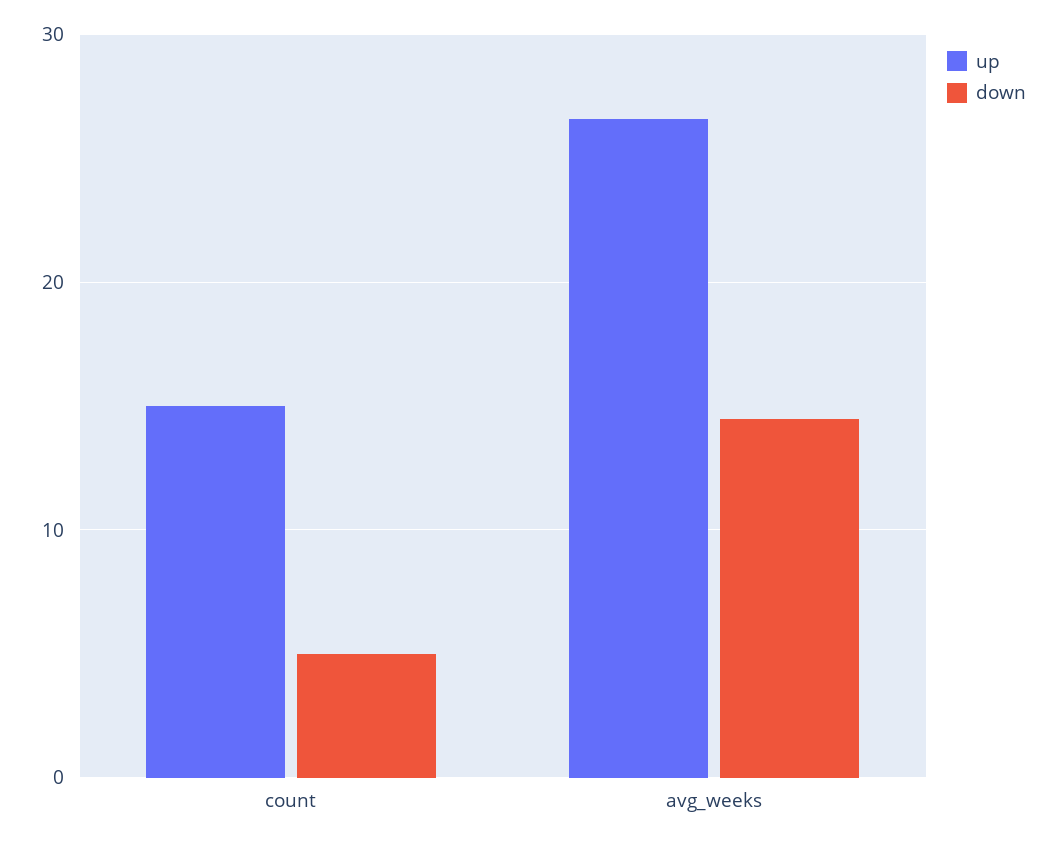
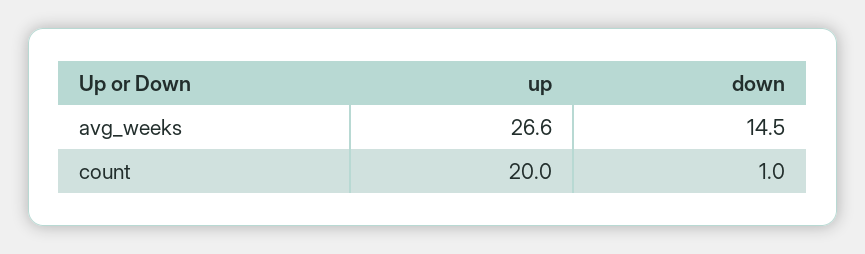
up, count: 15 -> 20
down, count: 5 -> 1

